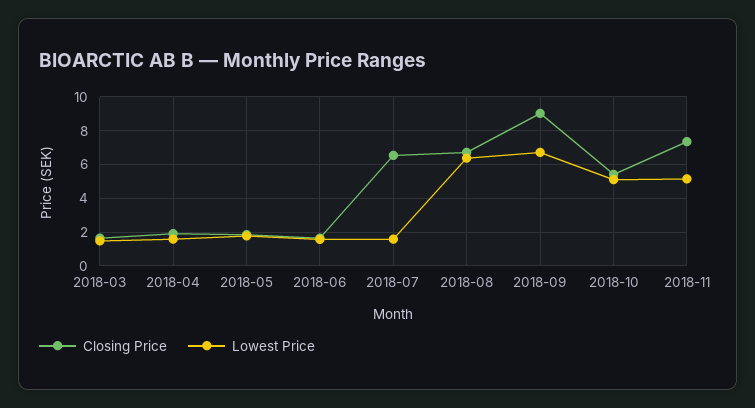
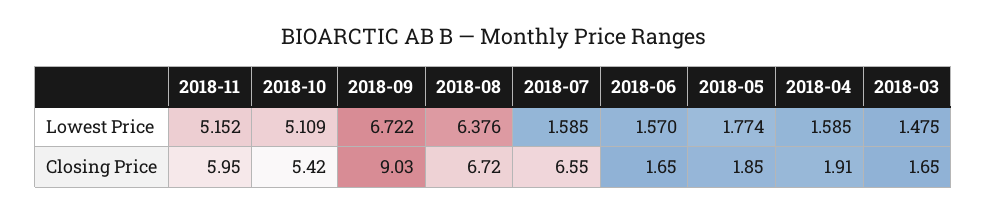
Closing Price, 2018-11: 7.5 -> 5.95

